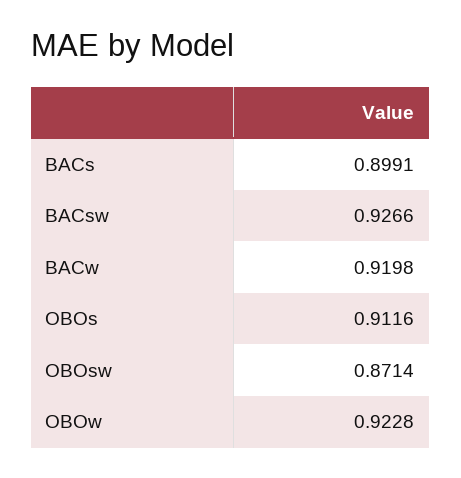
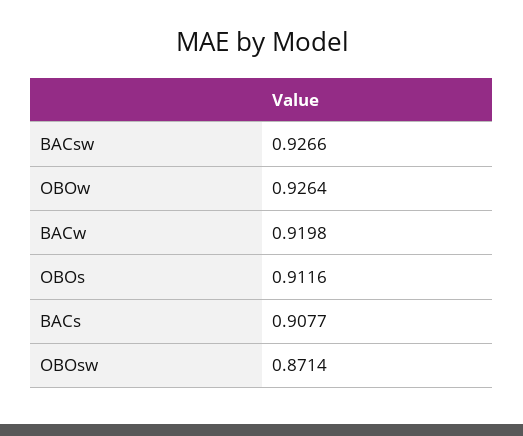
BACs: 0.8991 -> 0.9077
OBOw: 0.9228 -> 0.9264

